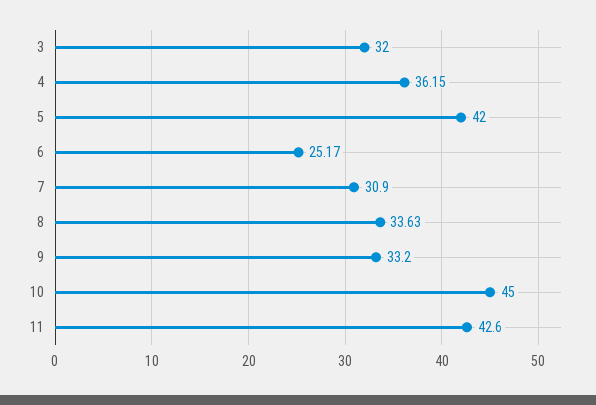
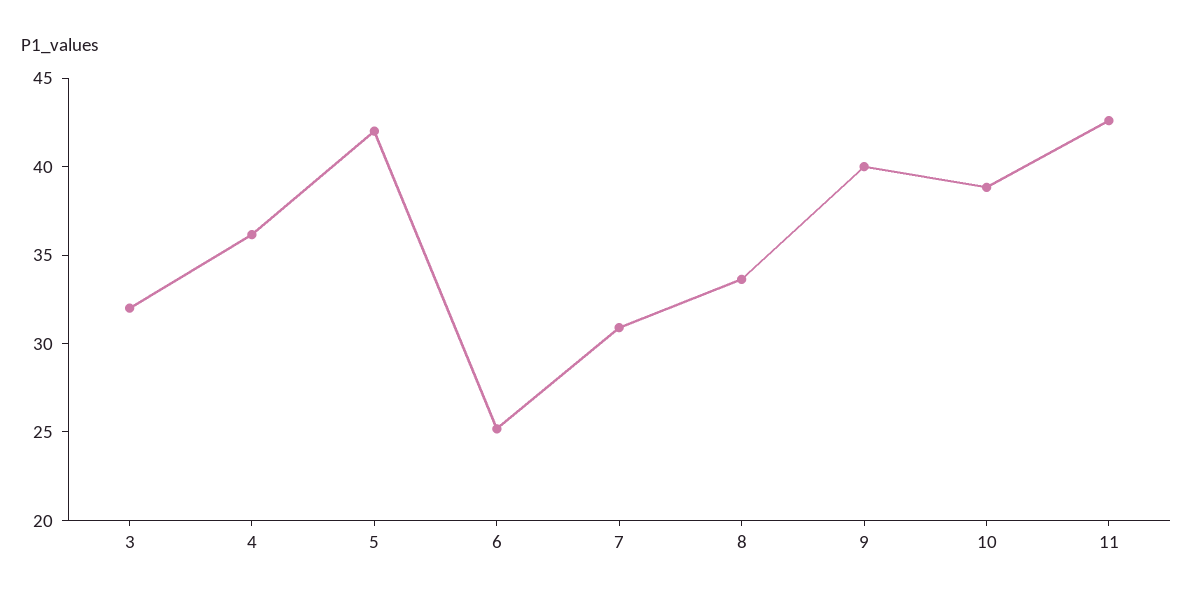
9: 33.2 -> 40
10: 45 -> 39

